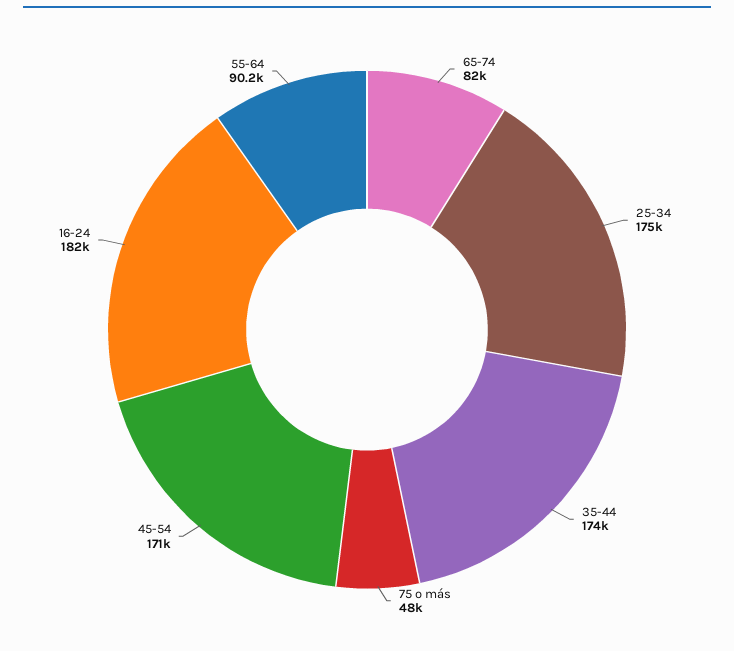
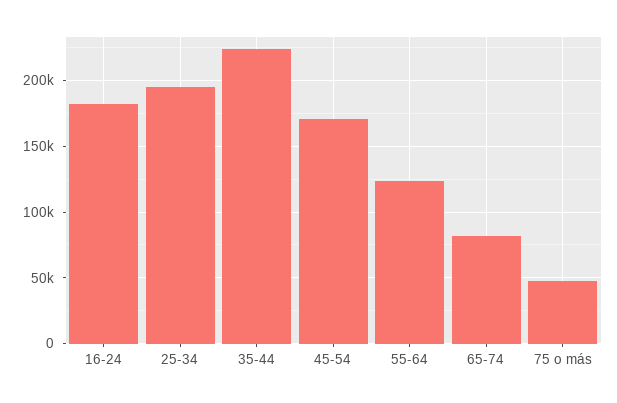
25-34: 175000 -> 195000
35-44: 174000 -> 225000
55-64: 90200 -> 125000

